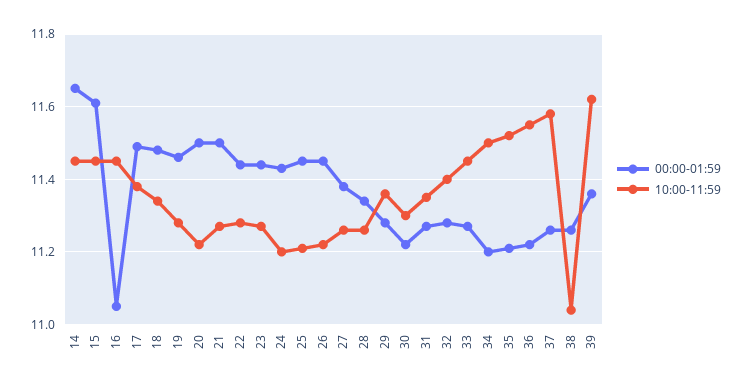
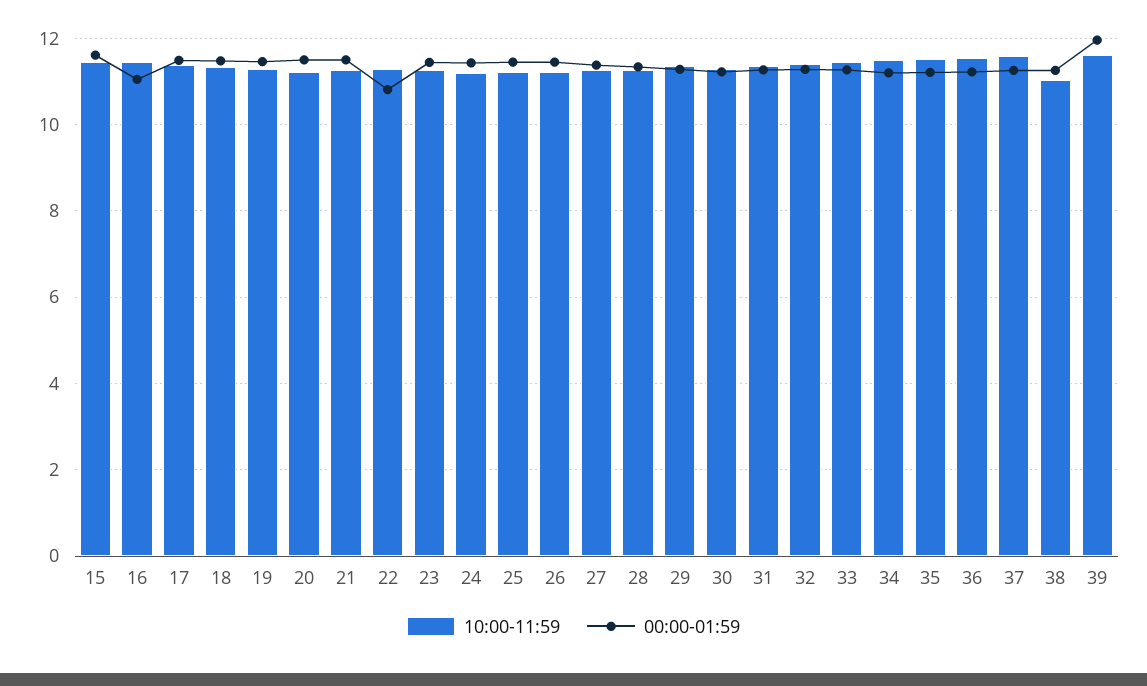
00:00-01:59, 14: 11.65 -> none
10:00-11:59, 14: 11.45 -> none
00:00-01:59, 22: 11.45 -> 10.8
00:00-01:59, 39: 11.35 -> 12

